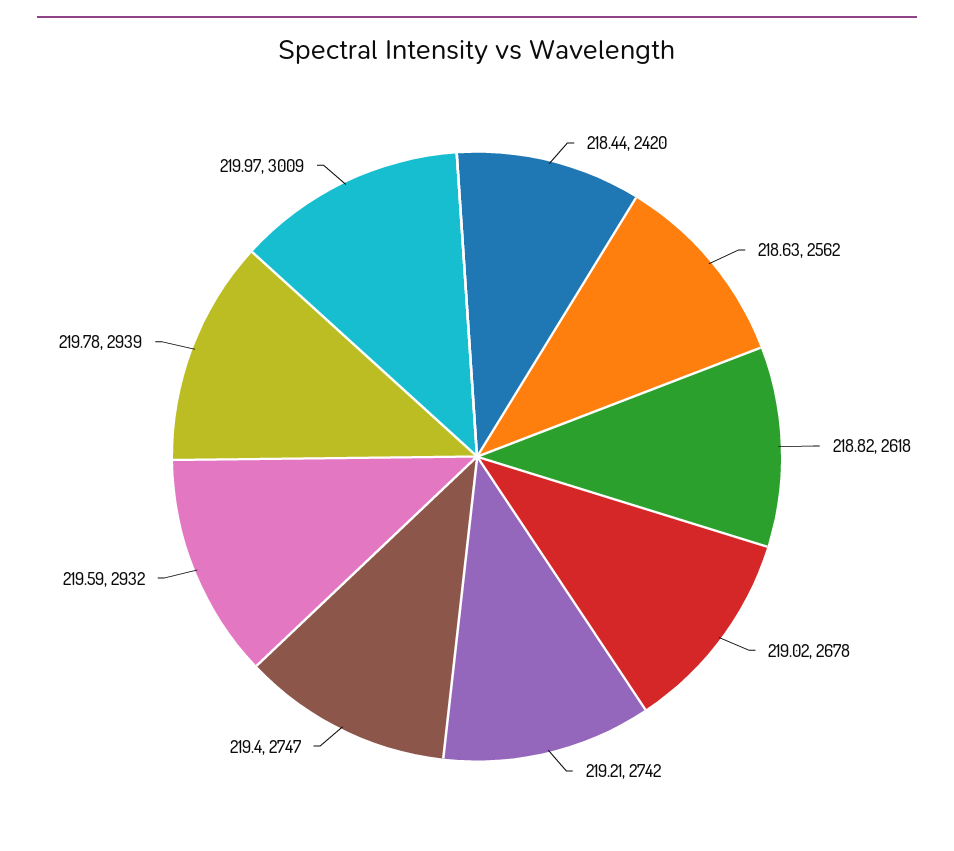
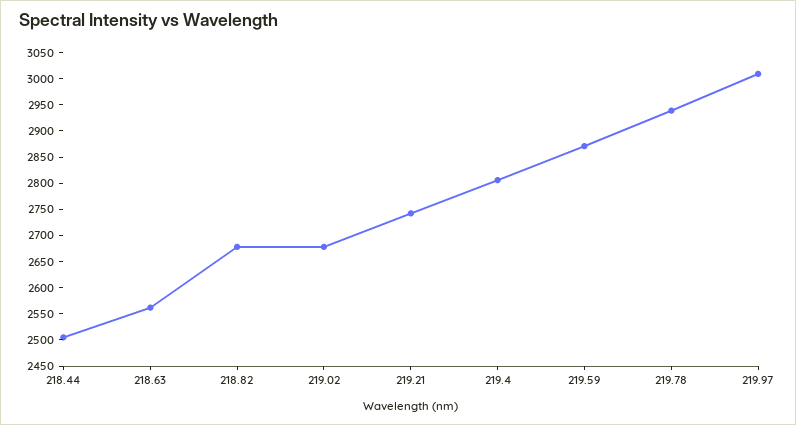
218.44: 2420 -> 2500
218.82: 2618 -> 2675
219.4: 2747 -> 2800
219.59: 2932 -> 2875

